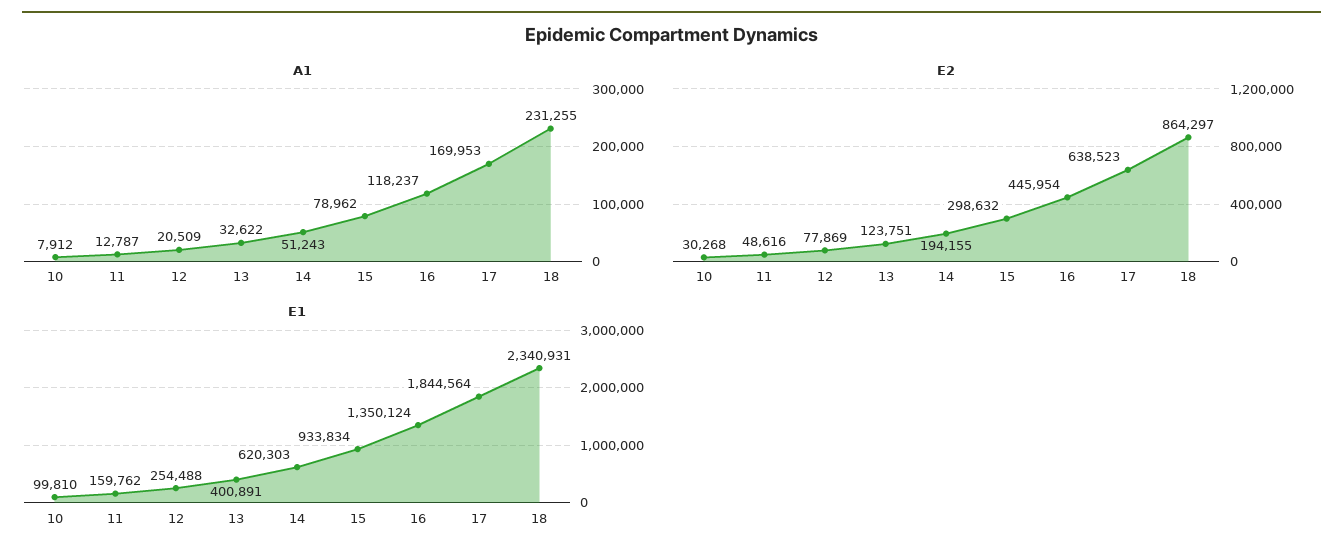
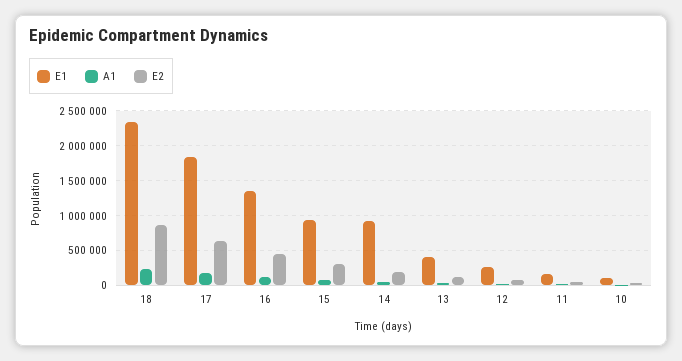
E1, 14: 620303 -> 900000

